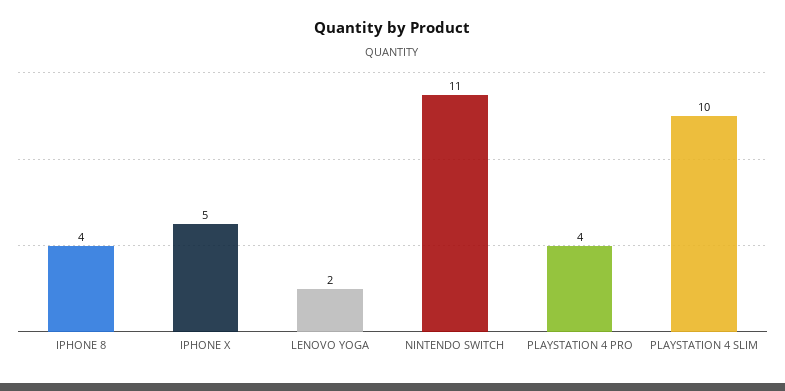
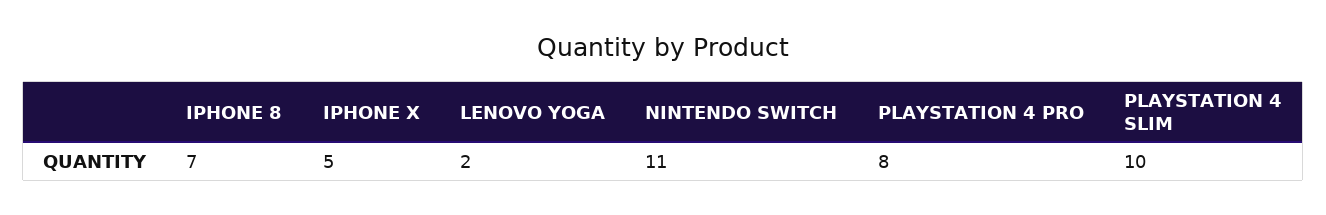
IPHONE 8: 4 -> 7
PLAYSTATION 4 PRO: 4 -> 8

